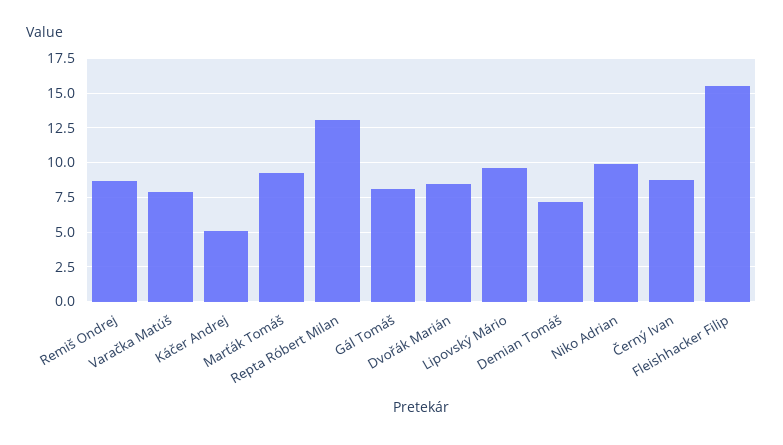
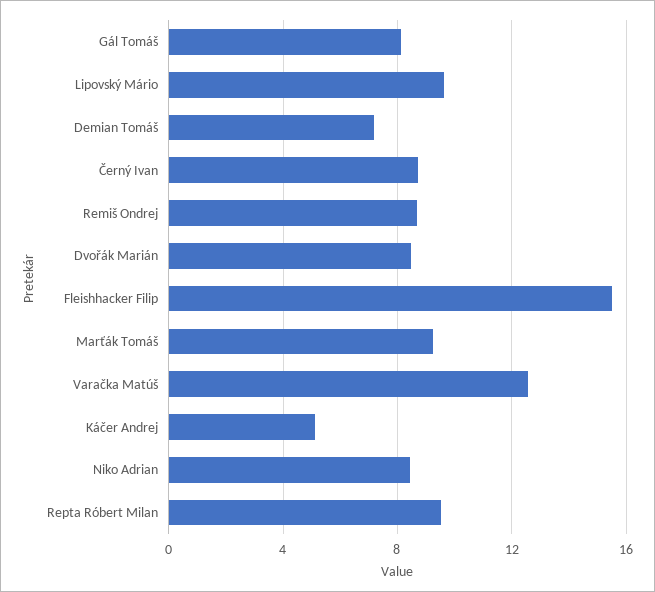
Varačka Matúš: 8 -> 12.5
Repta Róbert Milan: 13 -> 9.5
Niko Adrian: 10 -> 8.5

